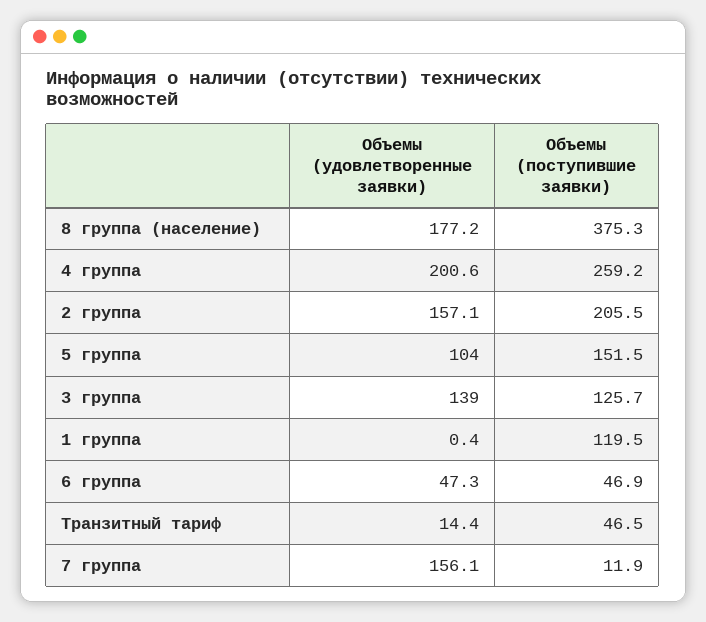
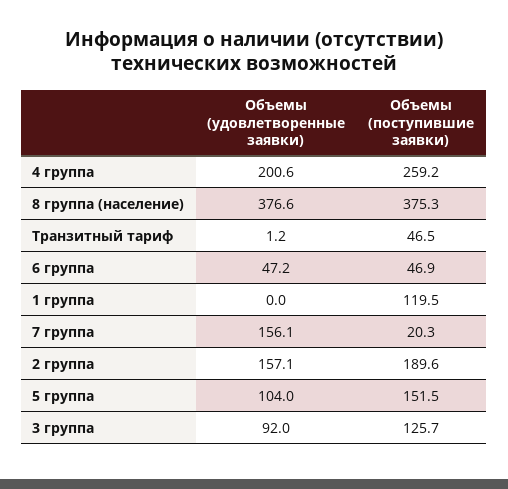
Объемы (удовлетворенные заявки), 8 группа (население): 177.2 -> 376.6
Объемы (поступившие заявки), 2 группа: 205.5 -> 189.6
Объемы (удовлетворенные заявки), 3 группа: 139 -> 92
Объемы (удовлетворенные заявки), 1 группа: 0.4 -> 0
Объемы (удовлетворенные заявки), 6 группа: 47.3 -> 47.2
Объемы (удовлетворенные заявки), Транзитный тариф: 14.4 -> 1.2
Объемы (поступившие заявки), 7 группа: 11.9 -> 20.3

